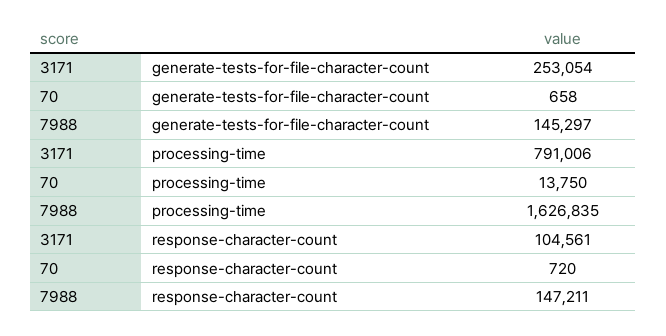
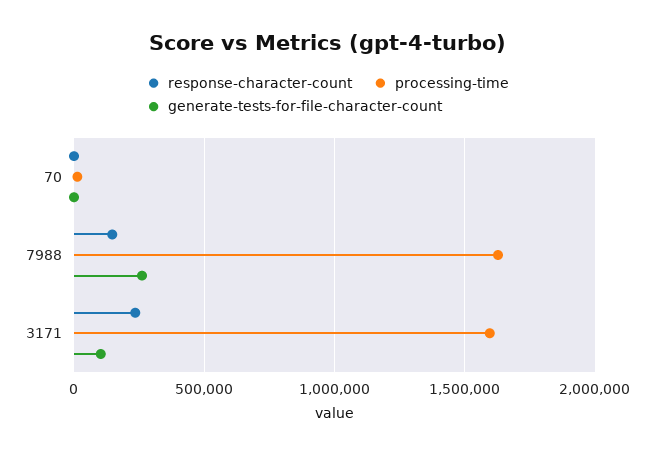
generate-tests-for-file-character-count, 3171: 253054 -> 100000
generate-tests-for-file-character-count, 7988: 145297 -> 250000
processing-time, 3171: 791006 -> 1600000
response-character-count, 3171: 104561 -> 250000

